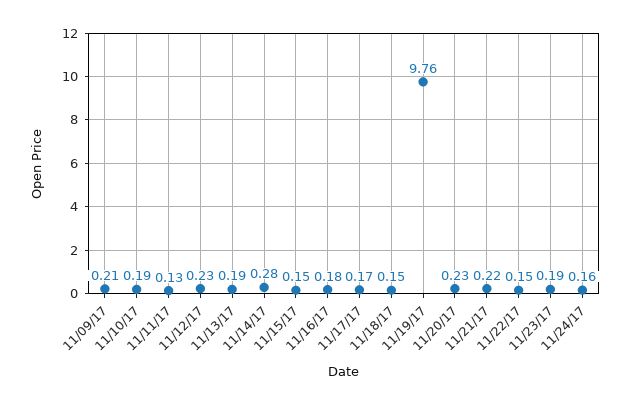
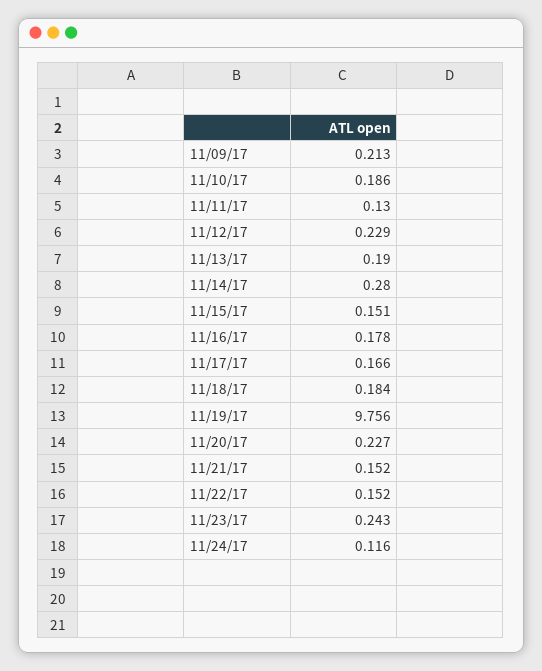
11/18/17: 0.15 -> 0.184
11/21/17: 0.22 -> 0.152
11/23/17: 0.19 -> 0.243
11/24/17: 0.16 -> 0.116

